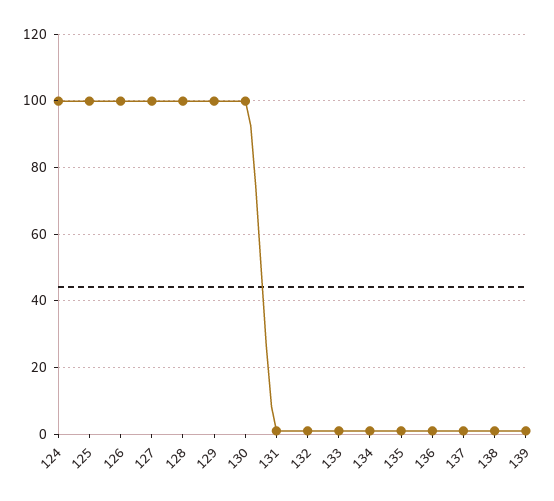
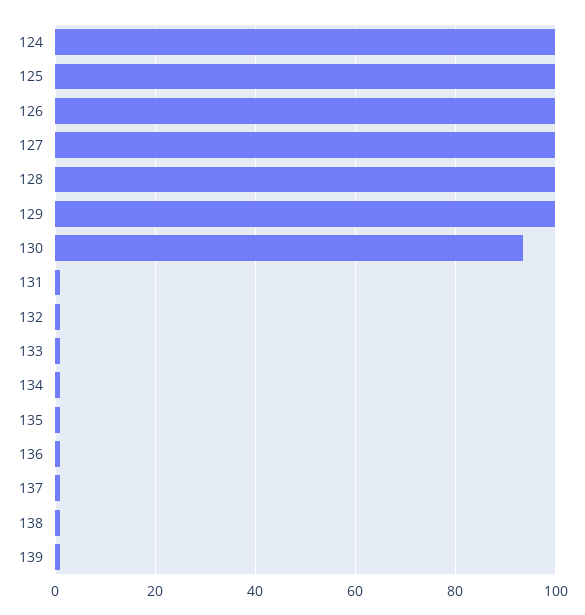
130: 100 -> 94

